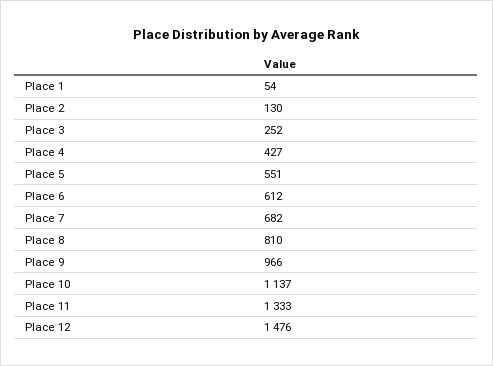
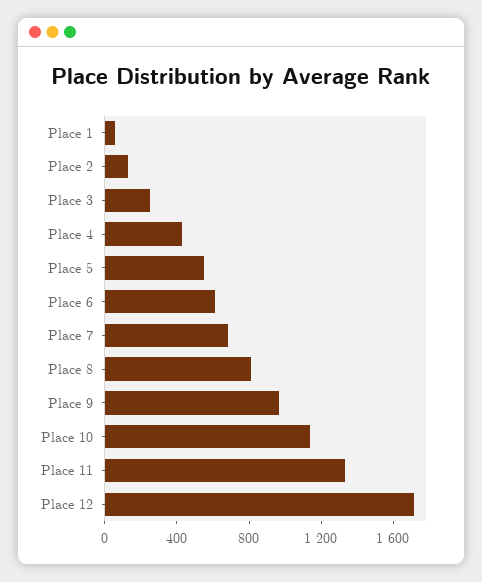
Place 12: 1476 -> 1700

